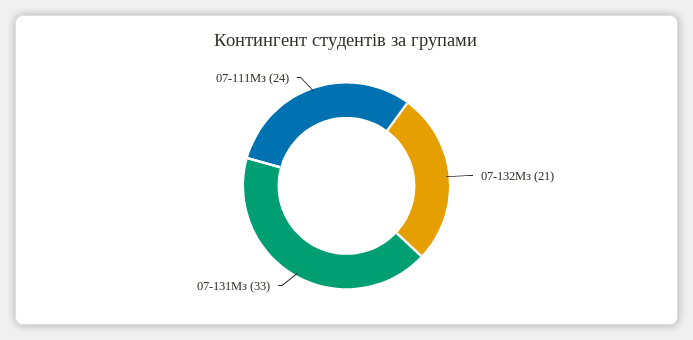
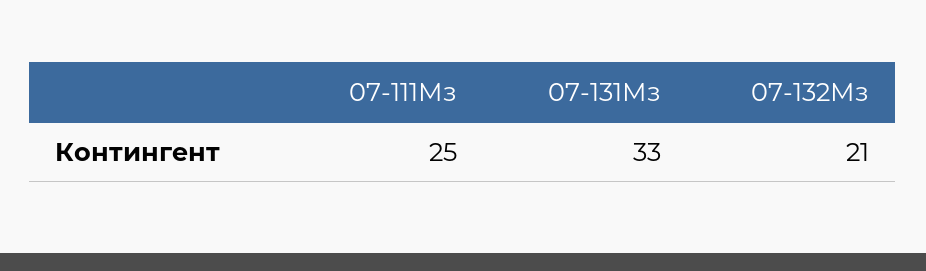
07-111Мз: 24 -> 25

